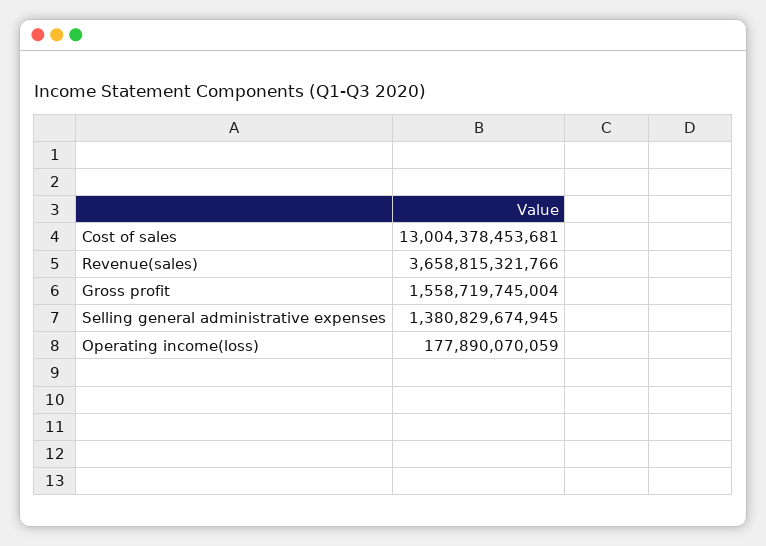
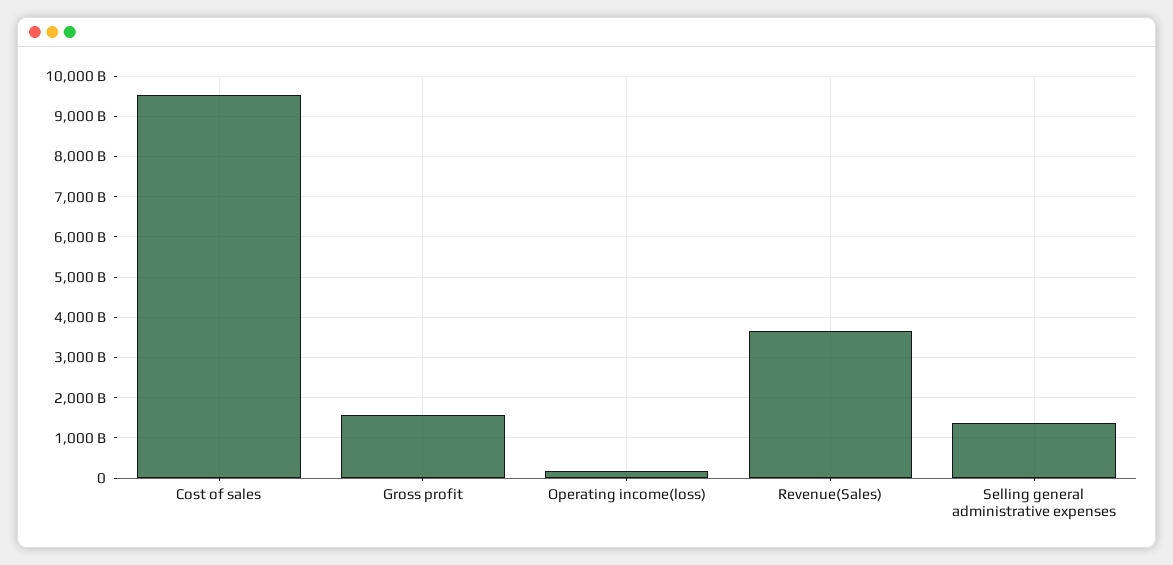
Cost of sales: 13004378453681 -> 9600000000000

